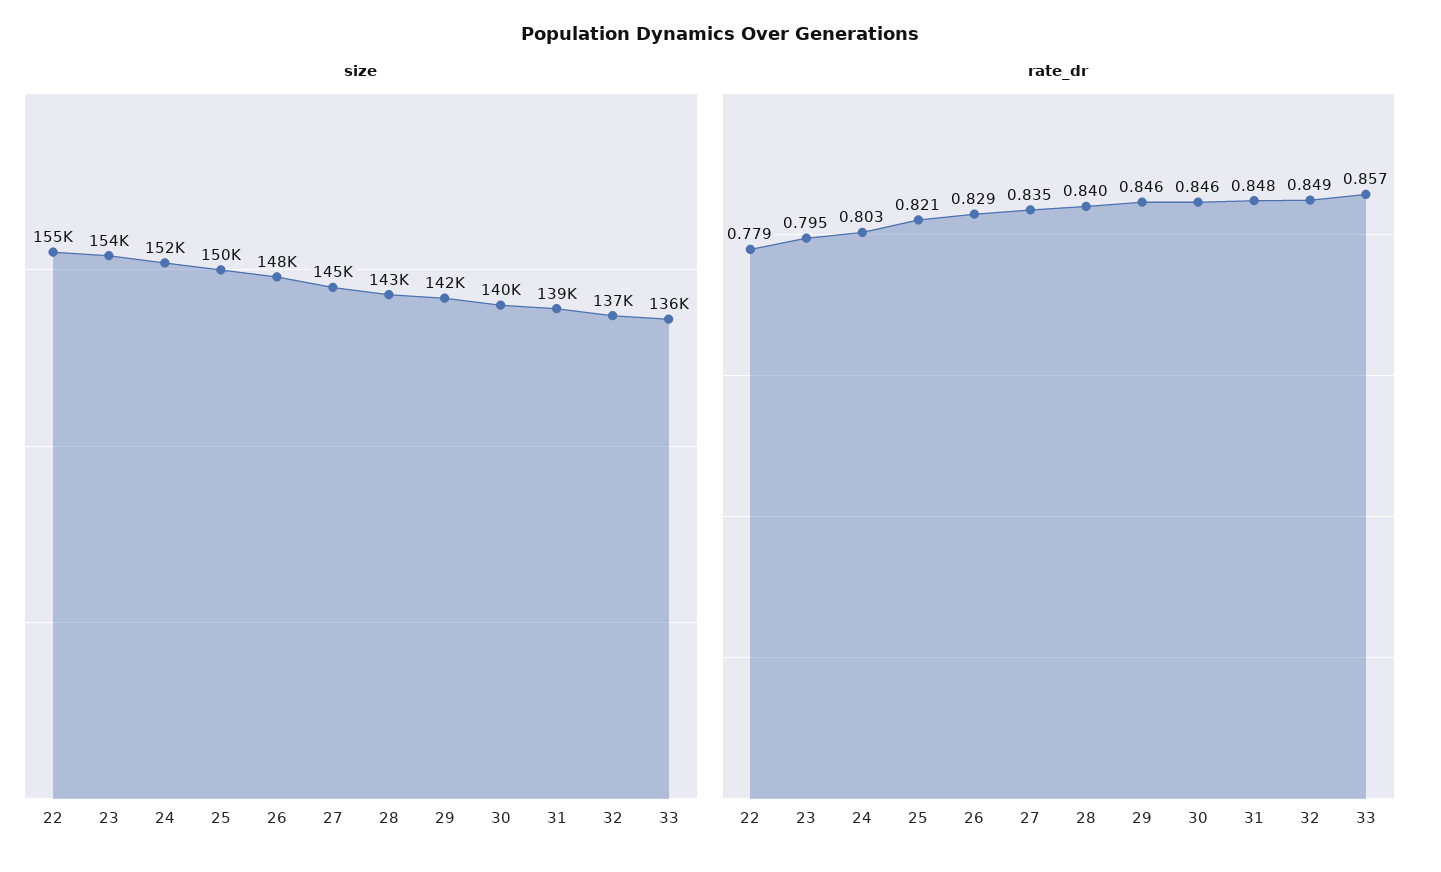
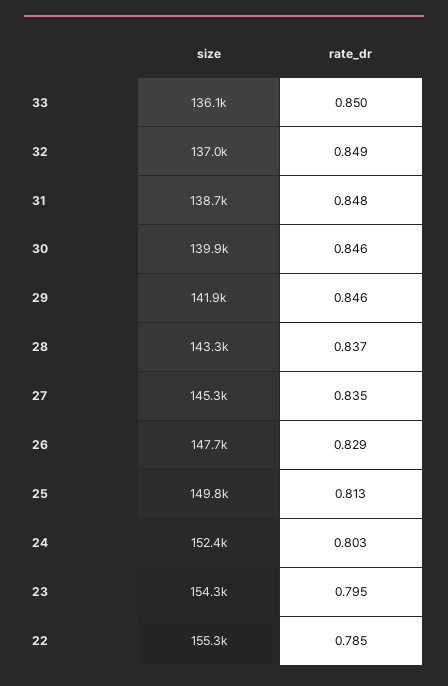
rate_dr, 22: 0.779 -> 0.785
rate_dr, 25: 0.821 -> 0.813
rate_dr, 28: 0.84 -> 0.837
rate_dr, 33: 0.857 -> 0.85

